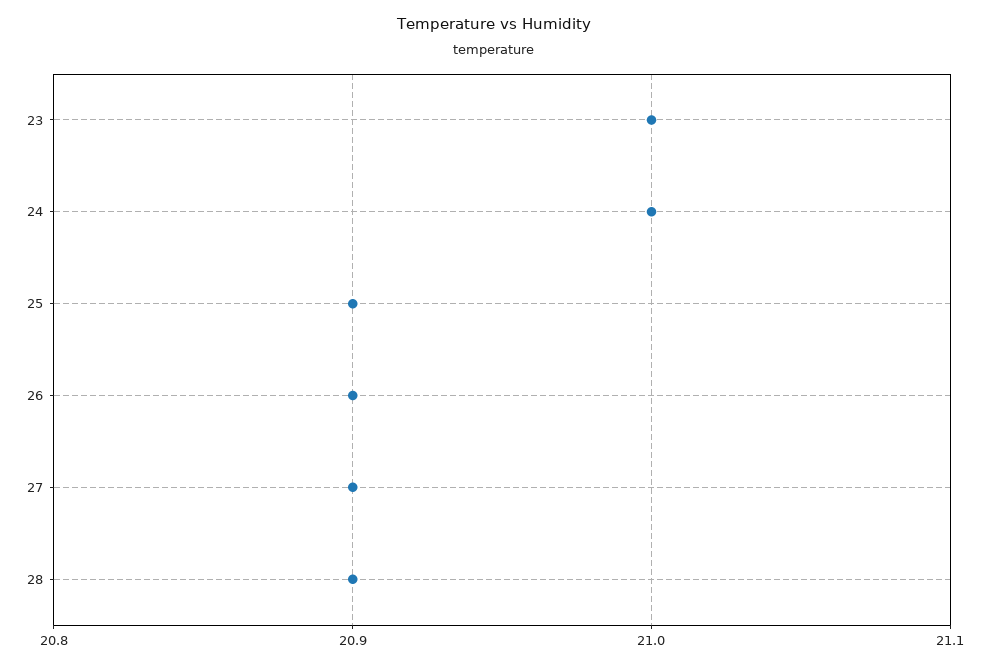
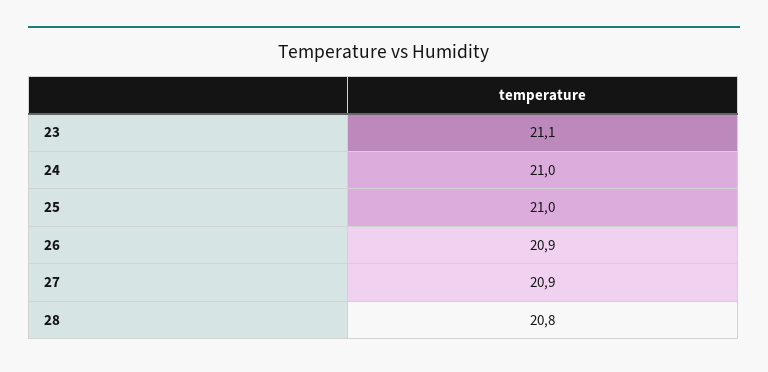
23: 21 -> 21.1
25: 20.9 -> 21
28: 20.9 -> 20.8

